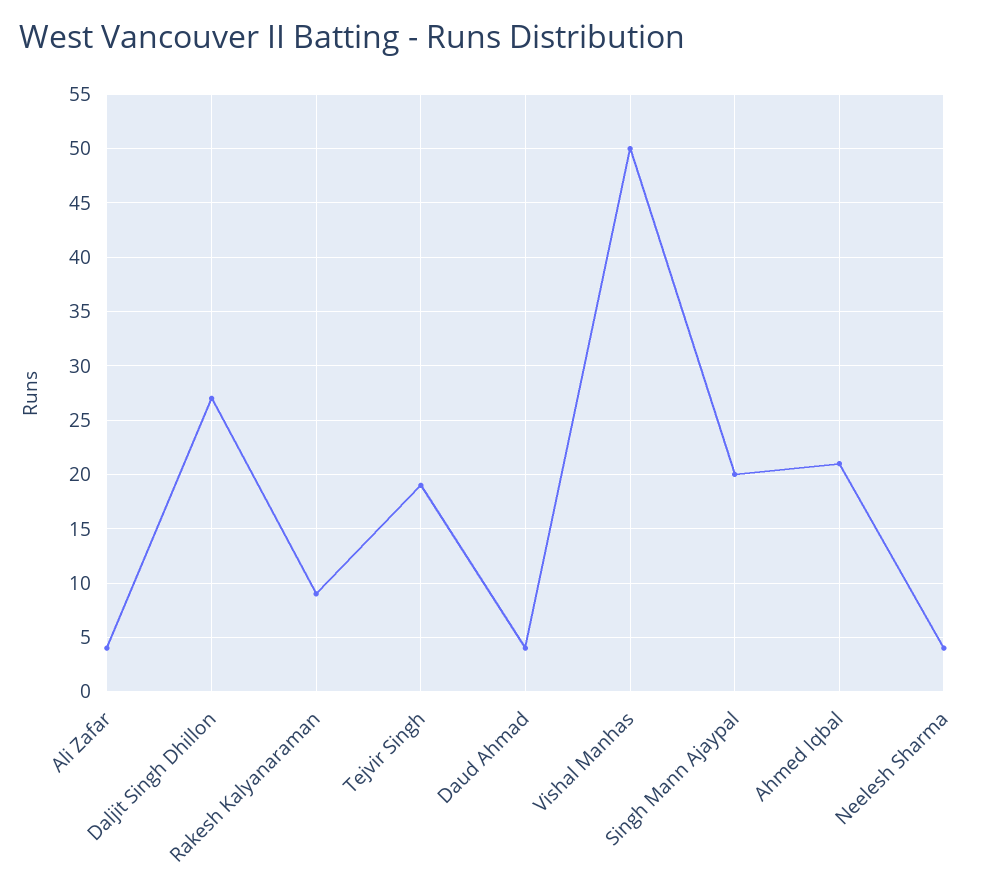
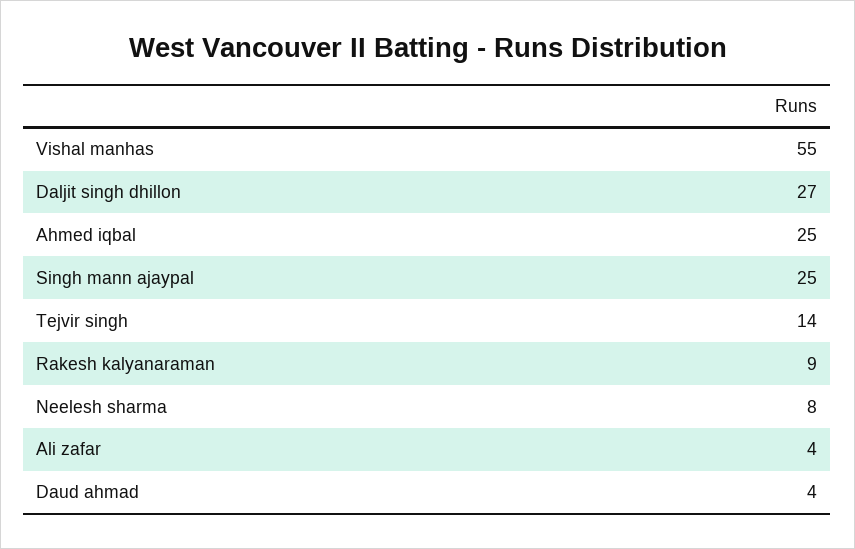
Tejvir Singh: 19 -> 14
Vishal Manhas: 50 -> 55
Singh Mann Ajaypal: 20 -> 25
Ahmed Iqbal: 21 -> 25
Neelesh Sharma: 4 -> 8

